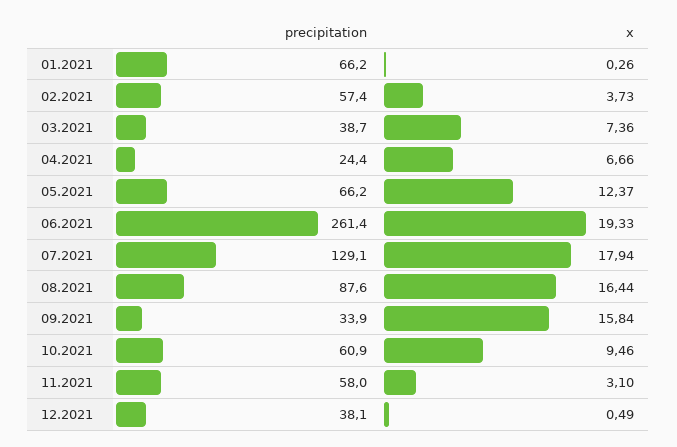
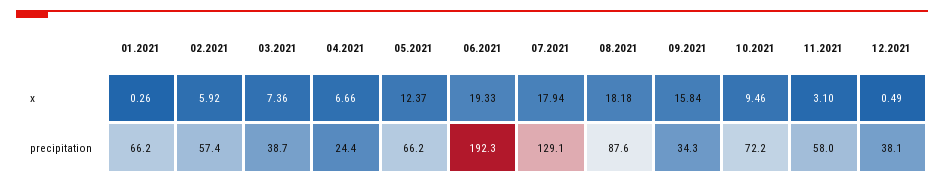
x, 02.2021: 3.73 -> 5.92
precipitation, 06.2021: 261.4 -> 192.3
x, 08.2021: 16.44 -> 18.18
precipitation, 09.2021: 33.9 -> 34.3
precipitation, 10.2021: 60.9 -> 72.2

